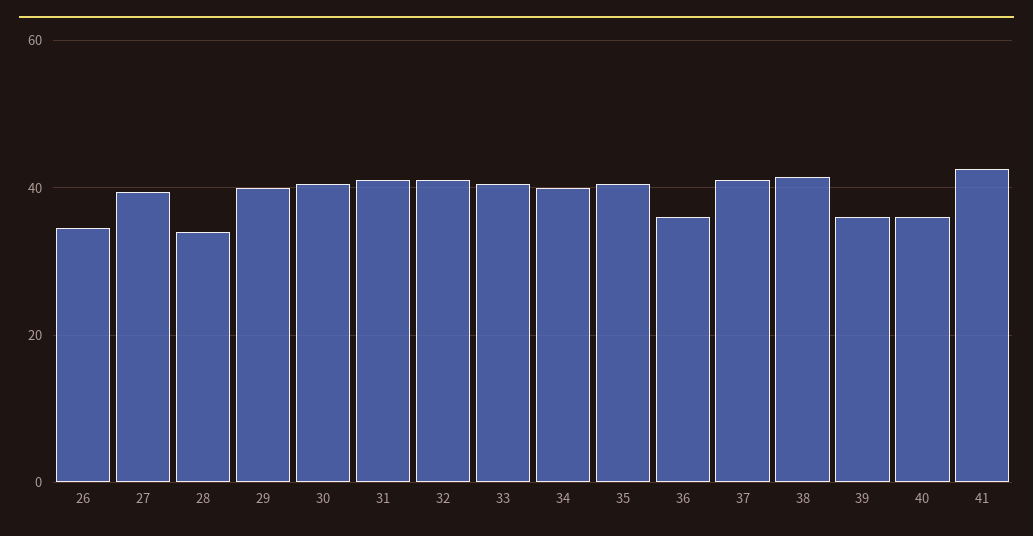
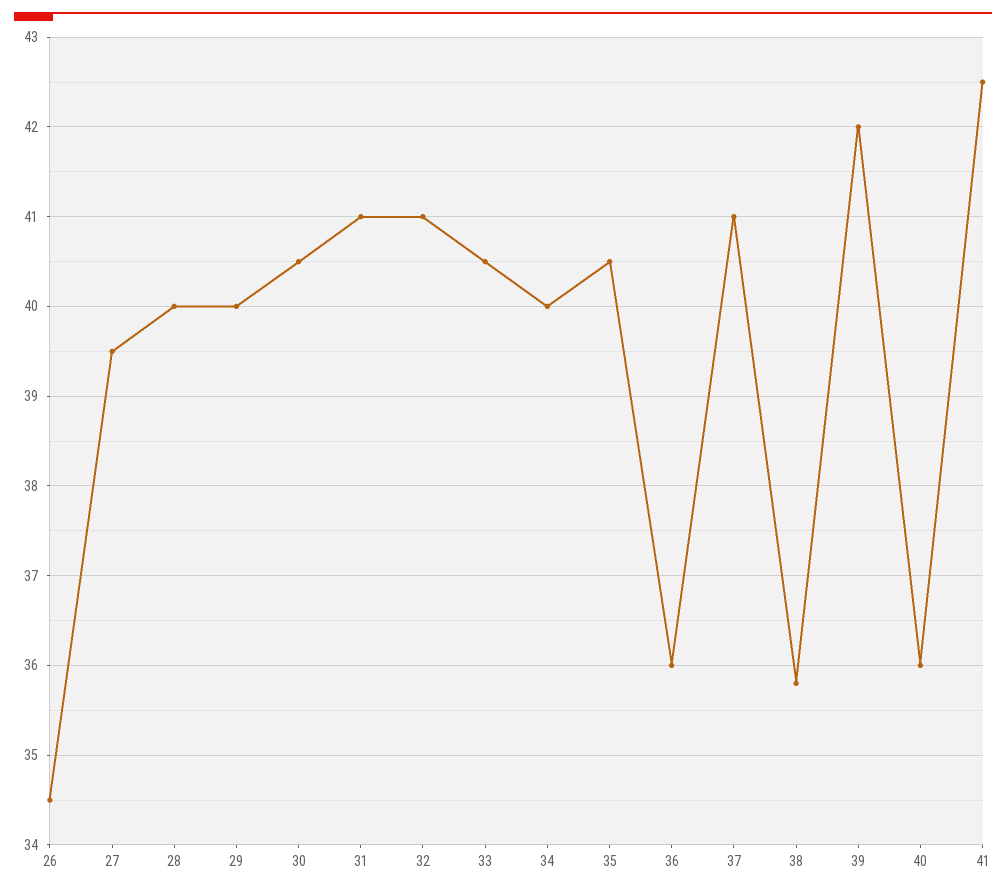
28: 34 -> 40
38: 42 -> 35.8
39: 36 -> 42

